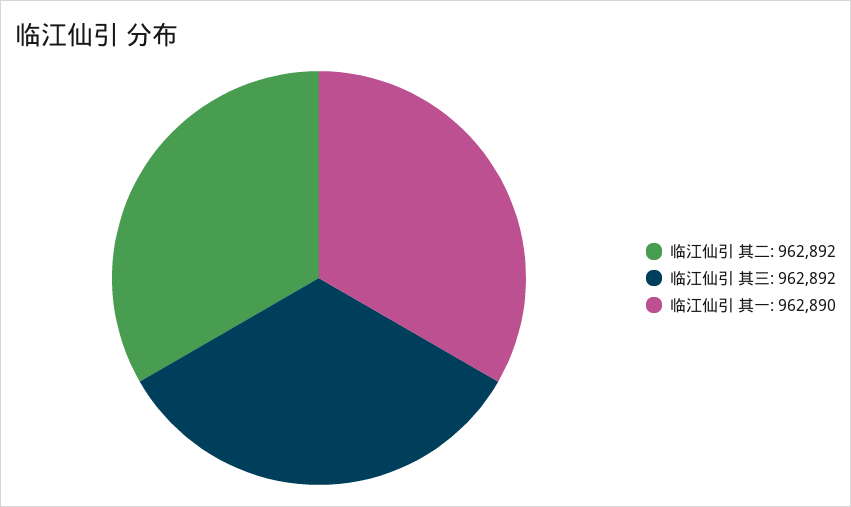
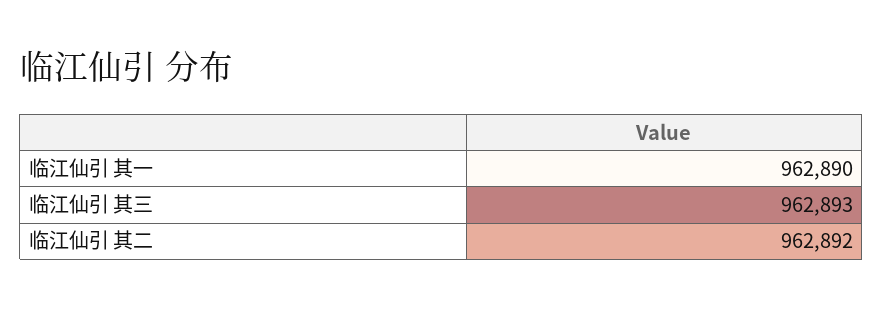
临江仙引 其三: 962892 -> 962893

